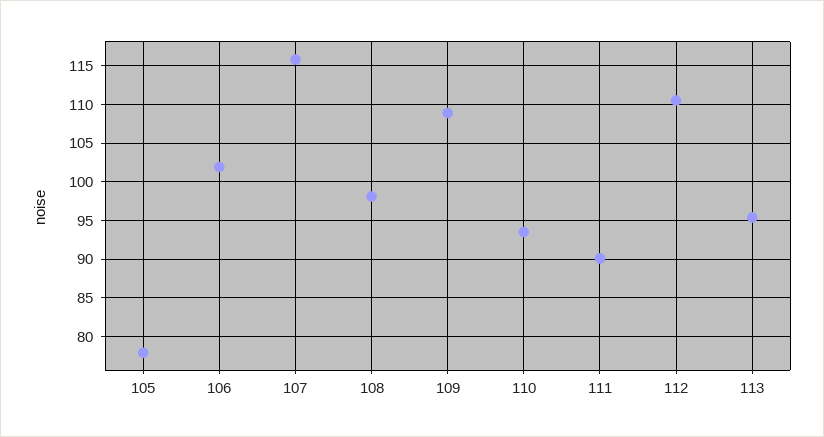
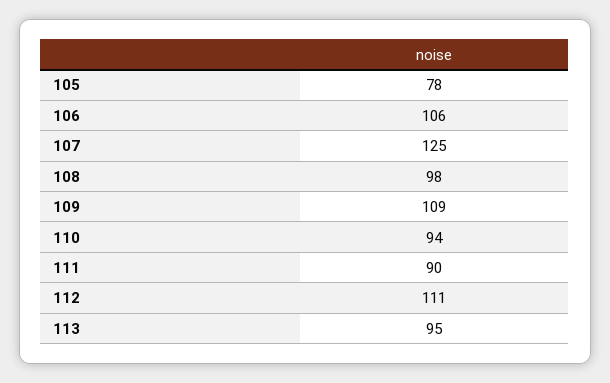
106: 102 -> 106
107: 116 -> 125

